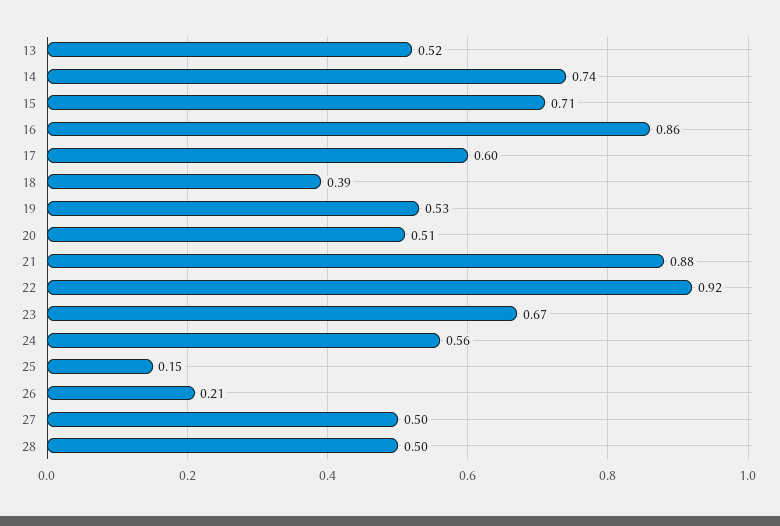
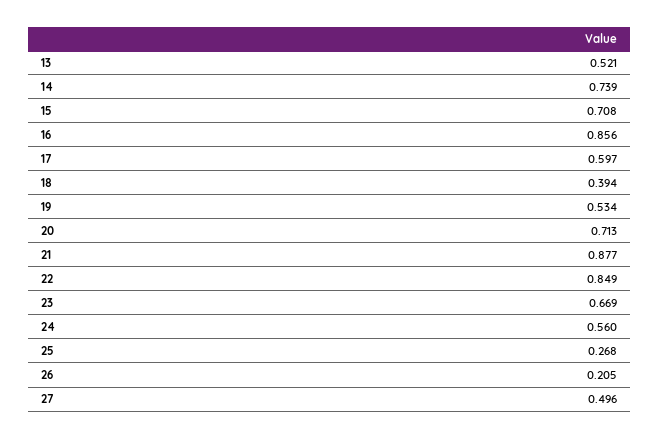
20: 0.51 -> 0.713
22: 0.92 -> 0.849
25: 0.15 -> 0.268
28: 0.5 -> none

